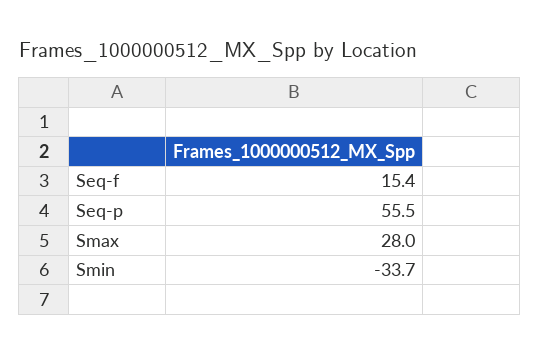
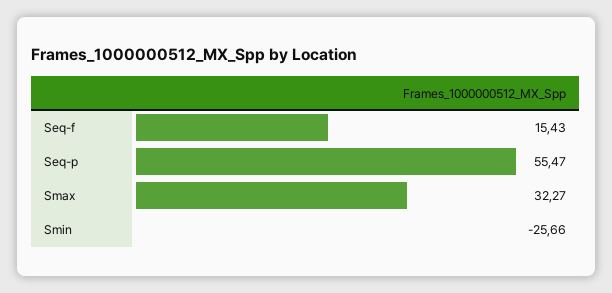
Smax: 28 -> 32.27
Smin: -33.7 -> -25.66

